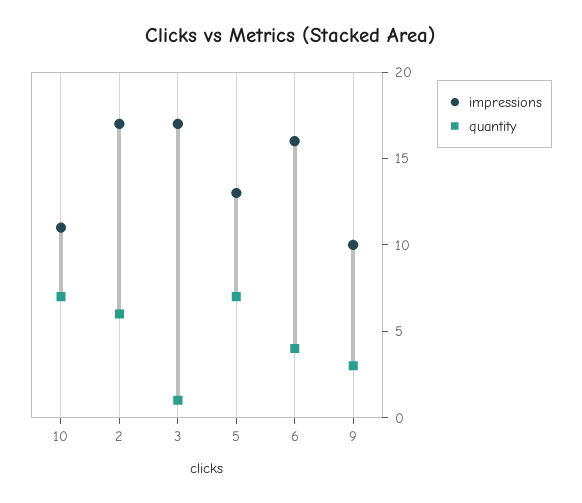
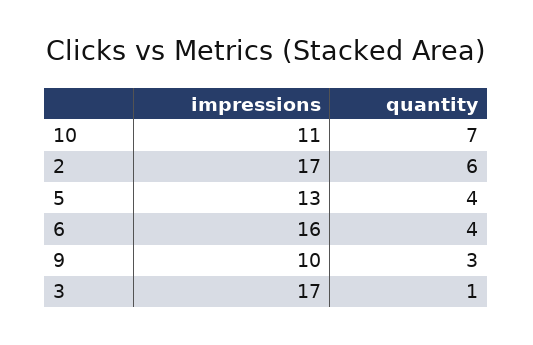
quantity, 5: 7 -> 4

